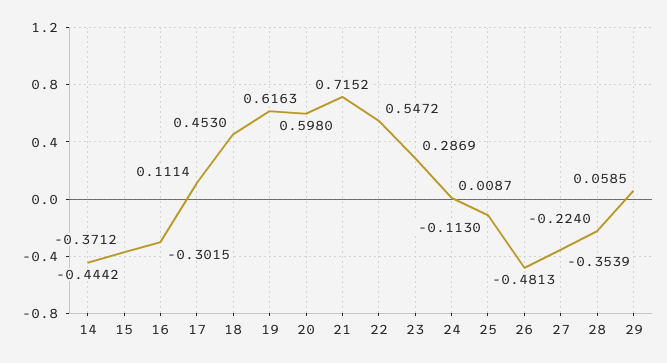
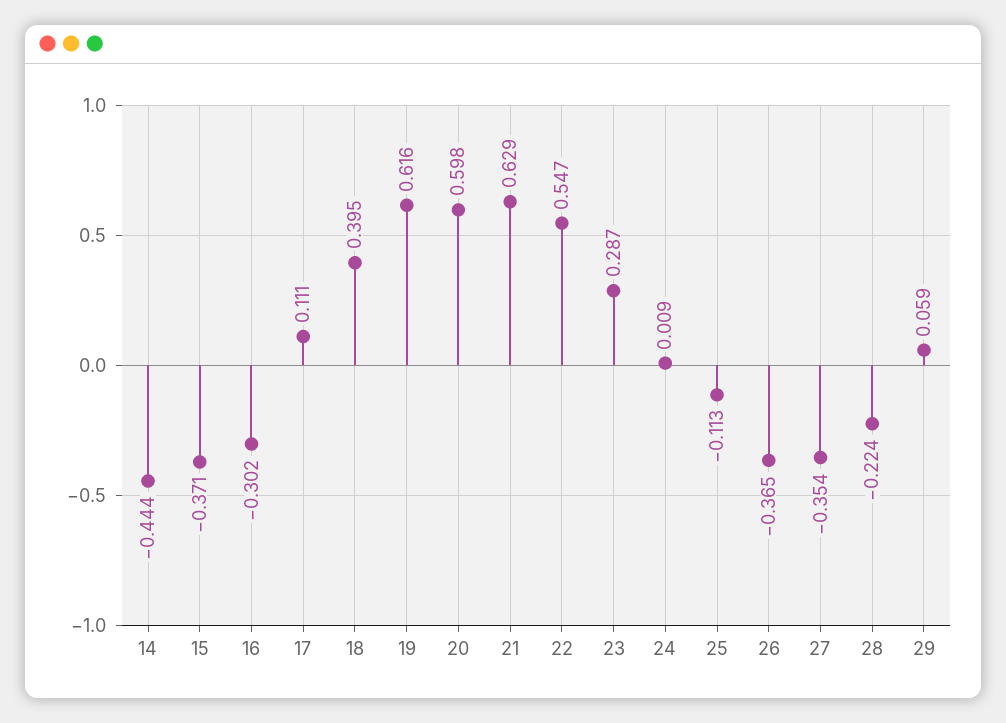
18: 0.453 -> 0.395
21: 0.7152 -> 0.629
26: -0.4813 -> -0.365

